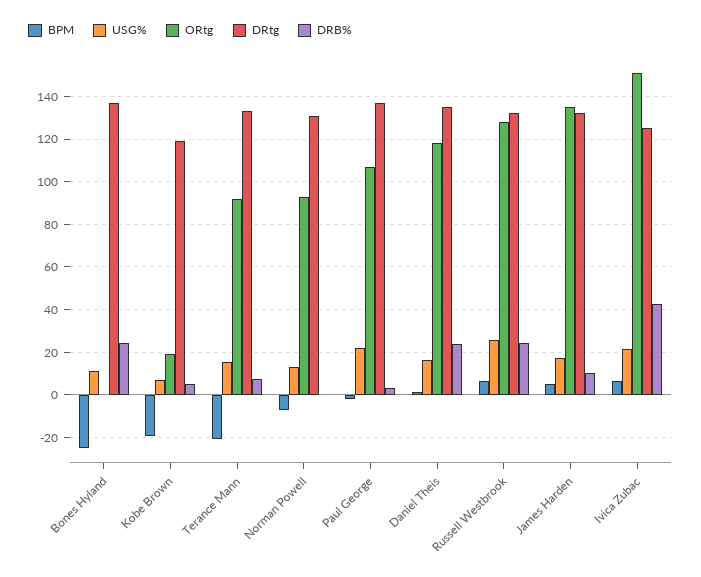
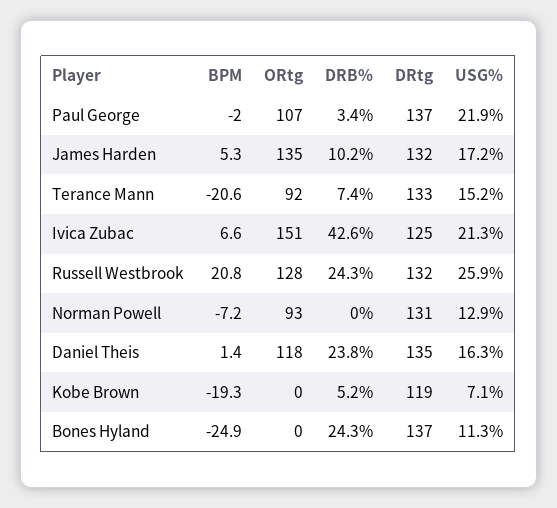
ORtg, Kobe Brown: 20 -> 0
BPM, Russell Westbrook: 5 -> 20.8

